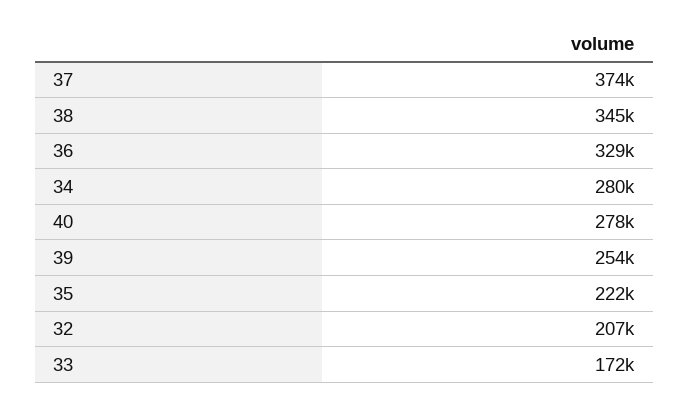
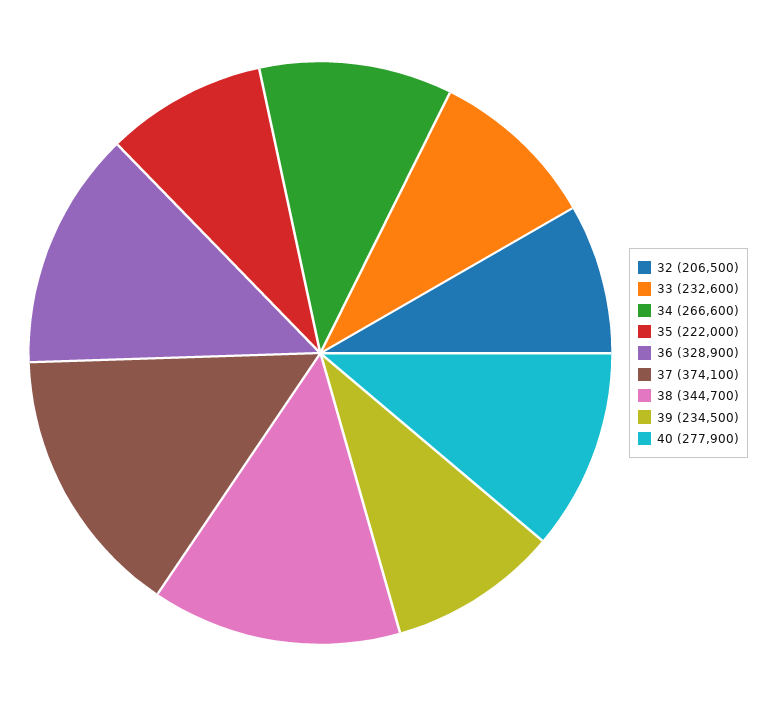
34: 280000 -> 266600
39: 254000 -> 234500
33: 172000 -> 232600

